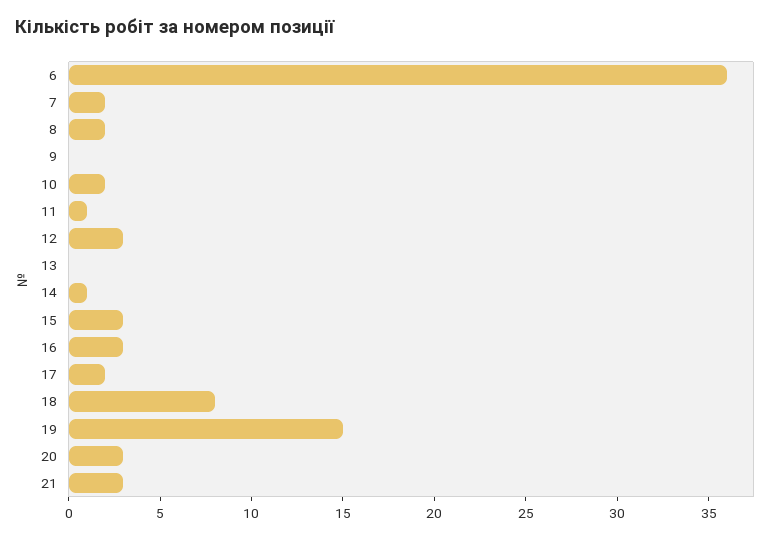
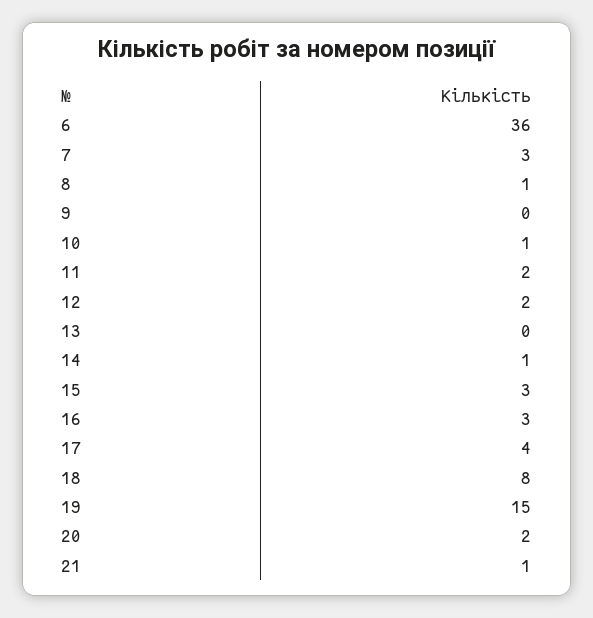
7: 2 -> 3
8: 2 -> 1
10: 2 -> 1
11: 1 -> 2
12: 3 -> 2
17: 2 -> 4
20: 3 -> 2
21: 3 -> 1

